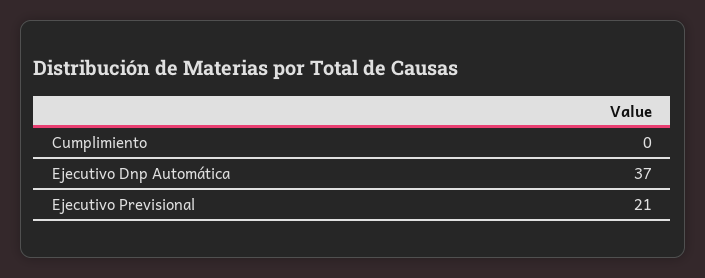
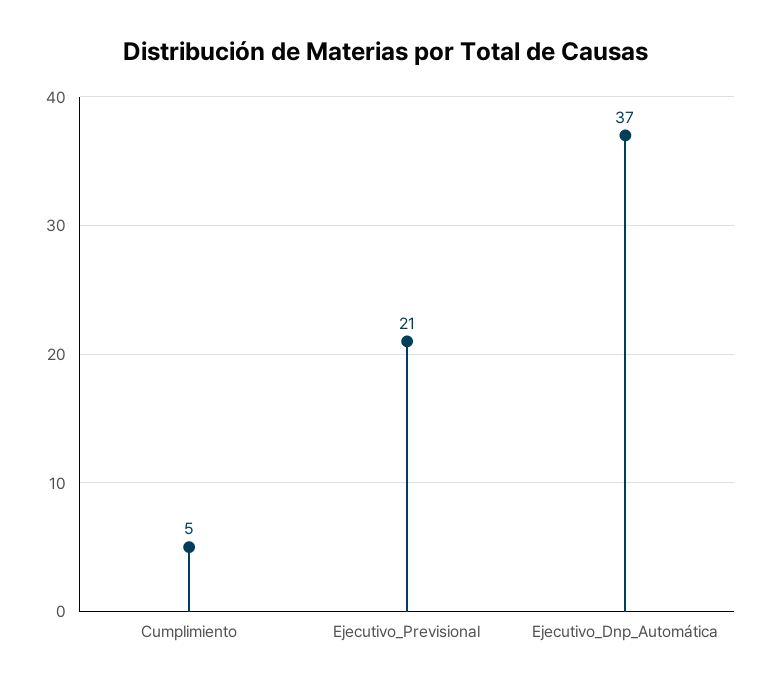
Cumplimiento: 0 -> 5

